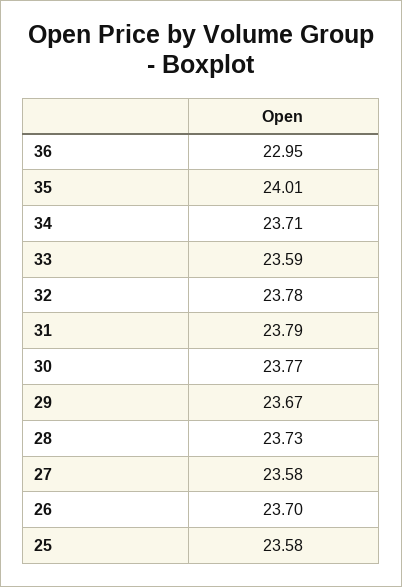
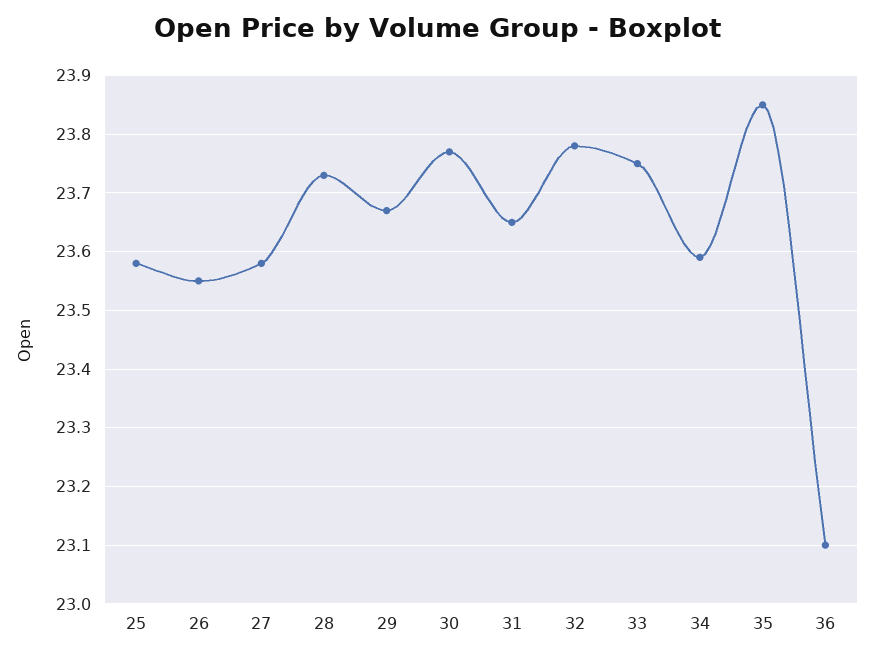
36: 22.95 -> 23.1
35: 24.01 -> 23.85
34: 23.71 -> 23.6
33: 23.59 -> 23.75
31: 23.79 -> 23.65
26: 23.7 -> 23.55

